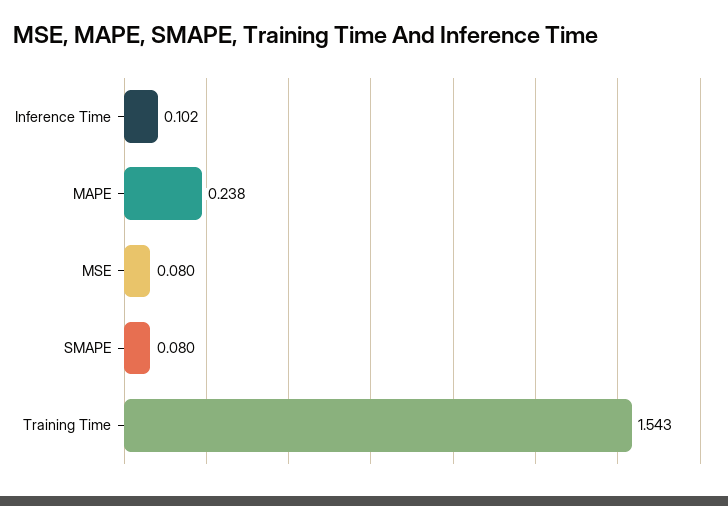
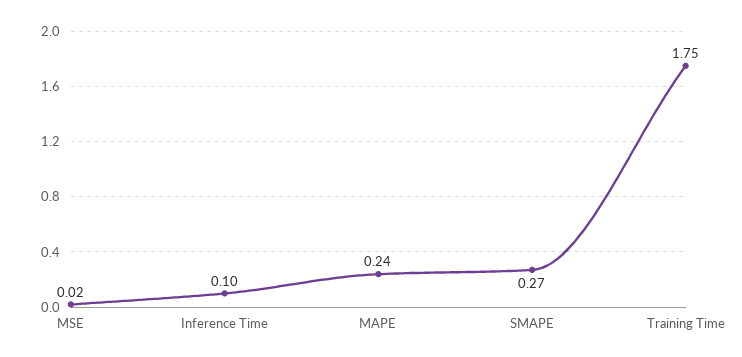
MSE: 0.08 -> 0.02
SMAPE: 0.08 -> 0.27
Training Time: 1.543 -> 1.75

